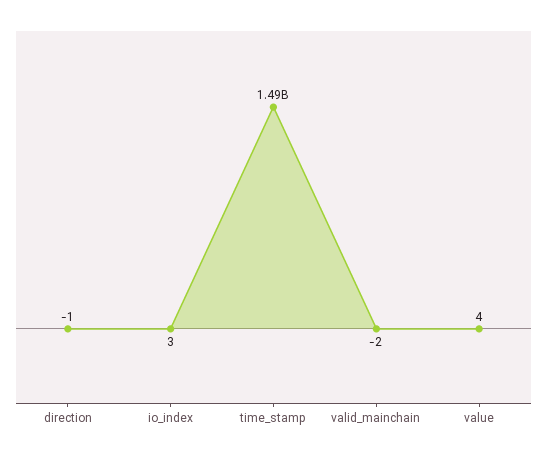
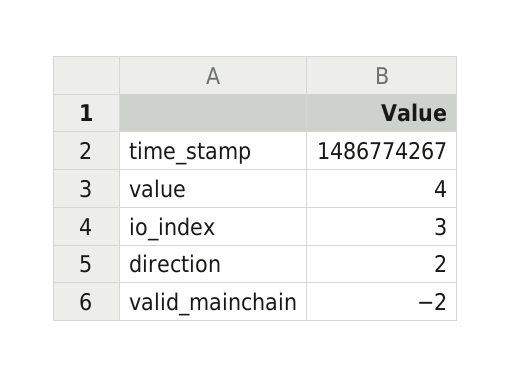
direction: -1 -> 2

